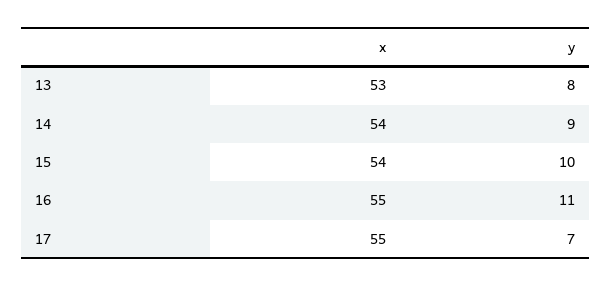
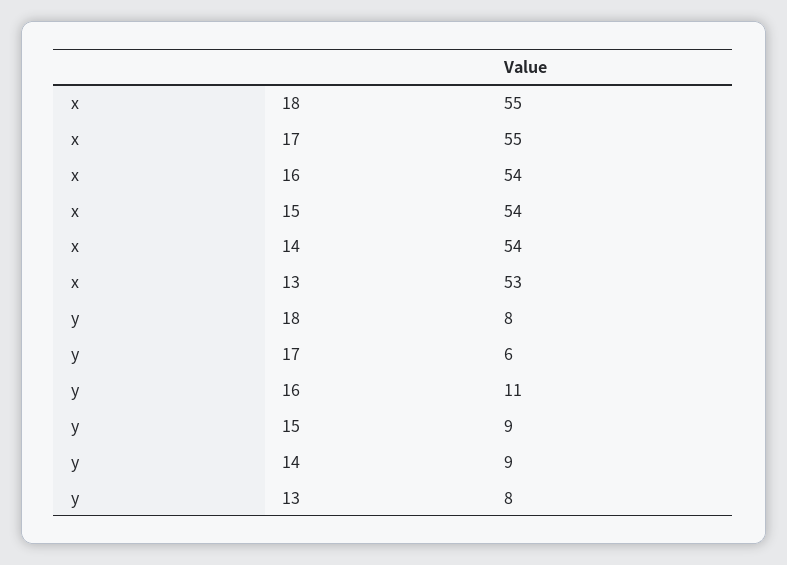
y, 15: 10 -> 9
x, 16: 55 -> 54
y, 17: 7 -> 6
x, 18: none -> 55
y, 18: none -> 8

